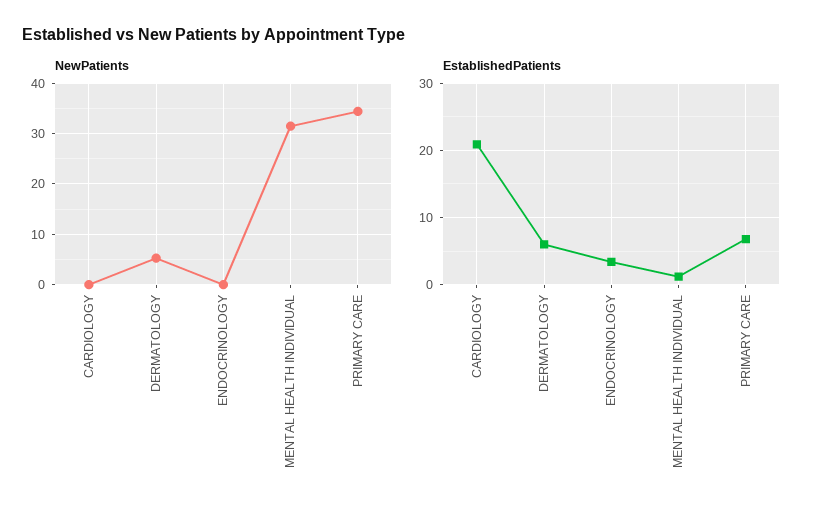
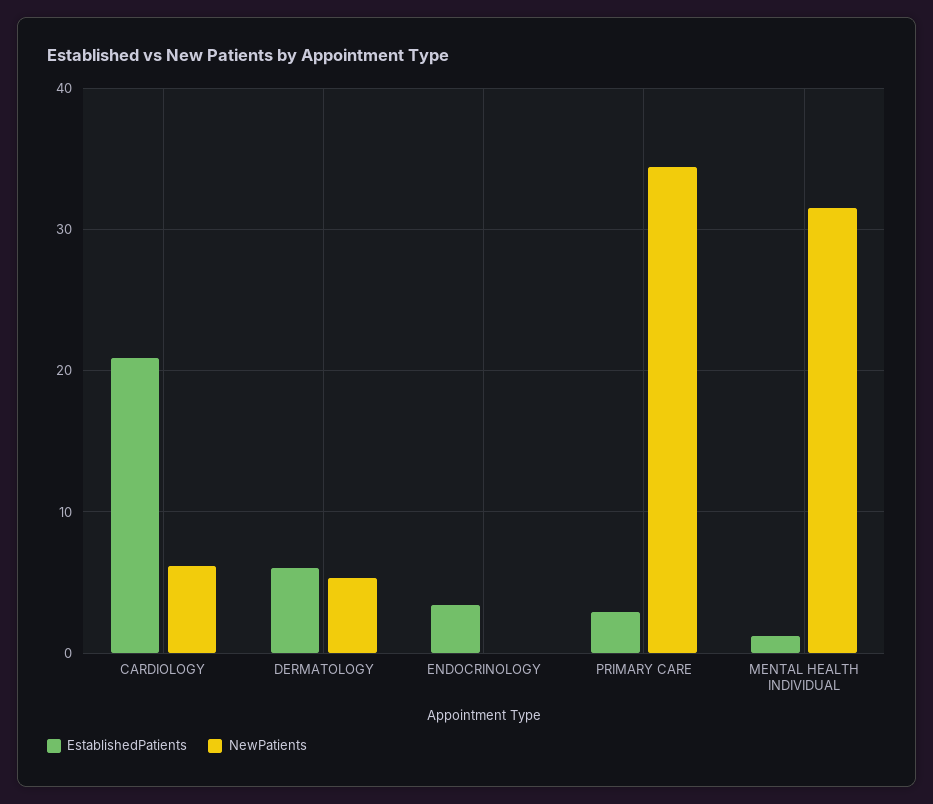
NewPatients, CARDIOLOGY: 0 -> 6
EstablishedPatients, PRIMARY CARE: 7 -> 3

